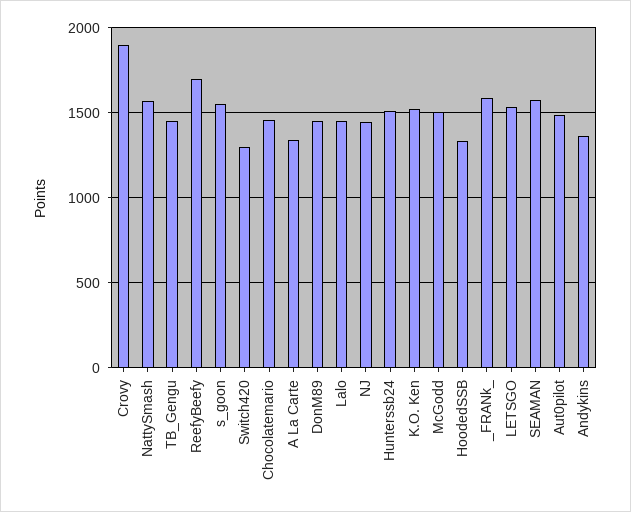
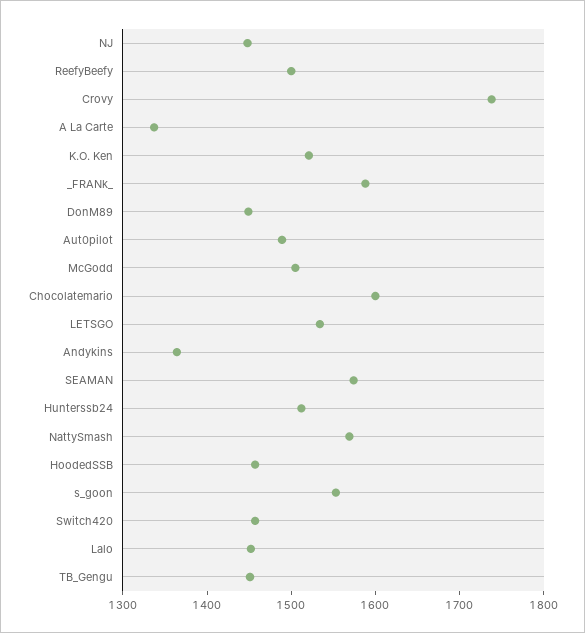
Crovy: 1900 -> 1740
ReefyBeefy: 1700 -> 1500
Switch420: 1300 -> 1460
Chocolatemario: 1450 -> 1600
HoodedSSB: 1350 -> 1460

